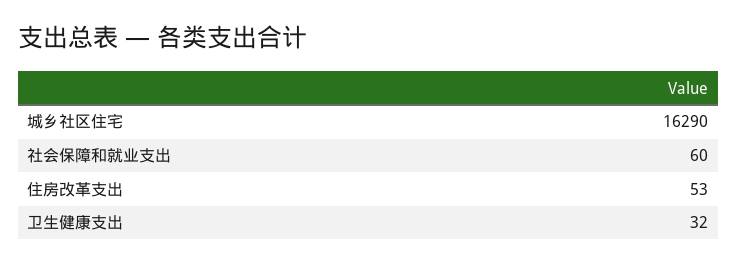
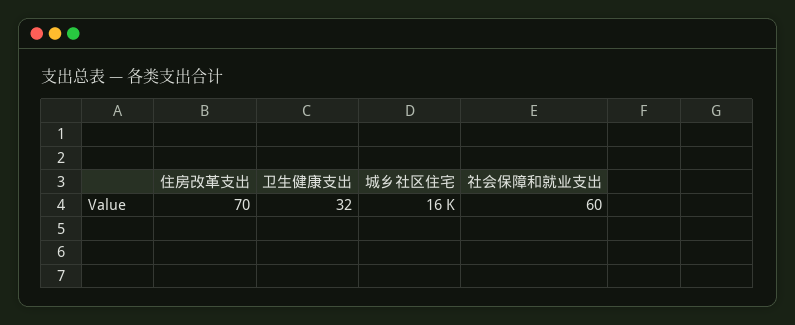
住房改革支出: 53 -> 70

